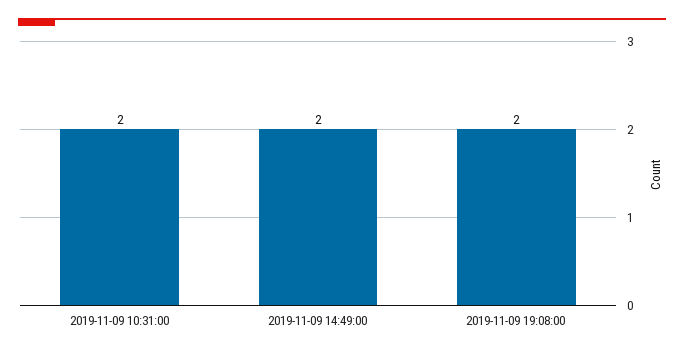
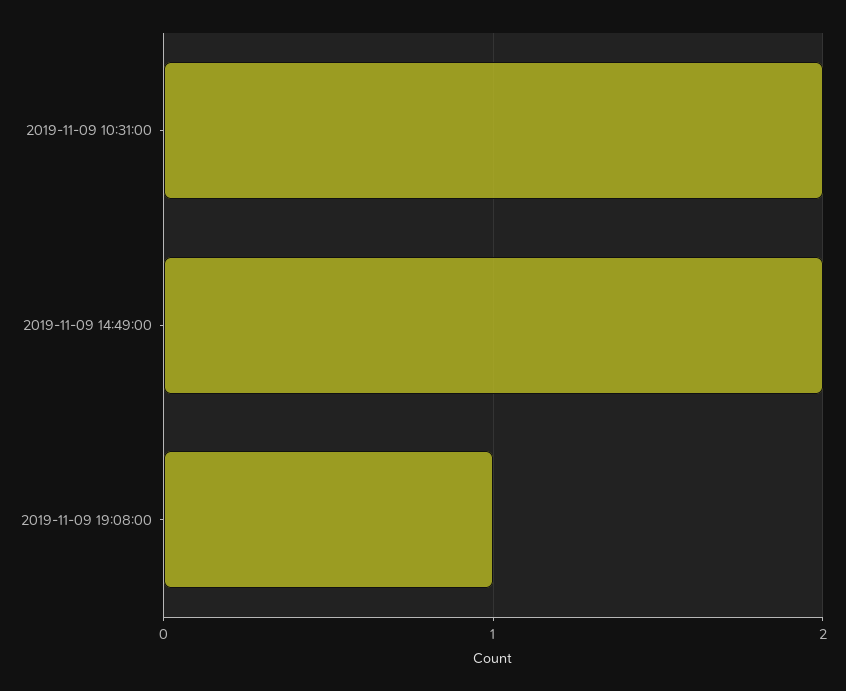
2019-11-09 19:08:00: 2 -> 1

